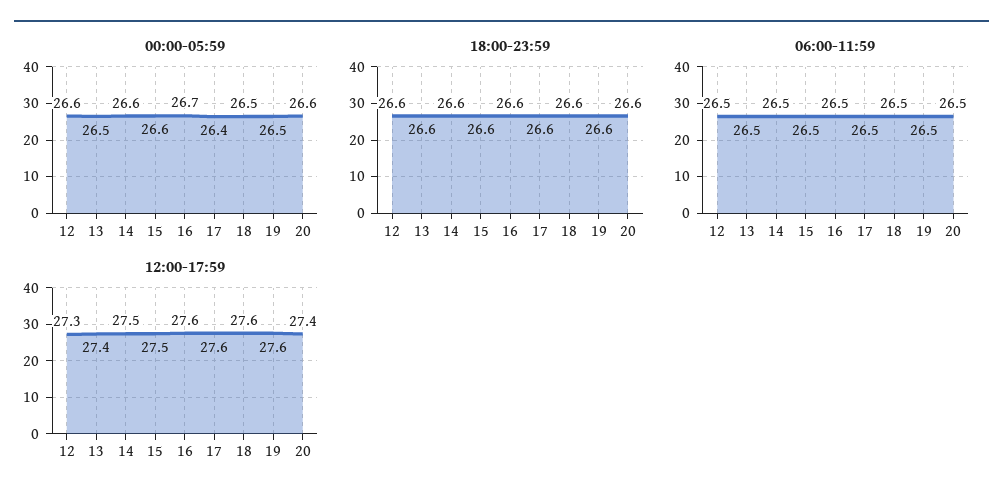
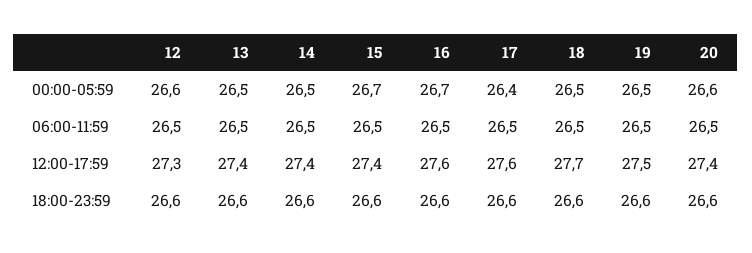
00:00-05:59, 14: 26.6 -> 26.5
00:00-05:59, 15: 26.6 -> 26.7
12:00-17:59, 14: 27.5 -> 27.4
12:00-17:59, 15: 27.5 -> 27.4
12:00-17:59, 18: 27.6 -> 27.7
12:00-17:59, 19: 27.6 -> 27.5

